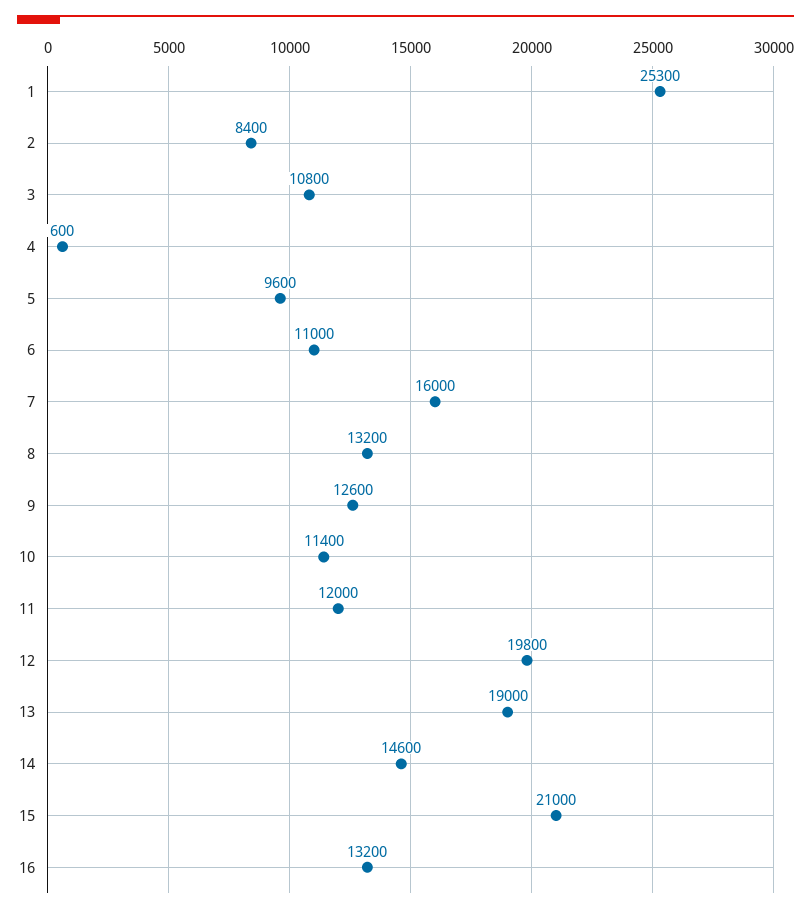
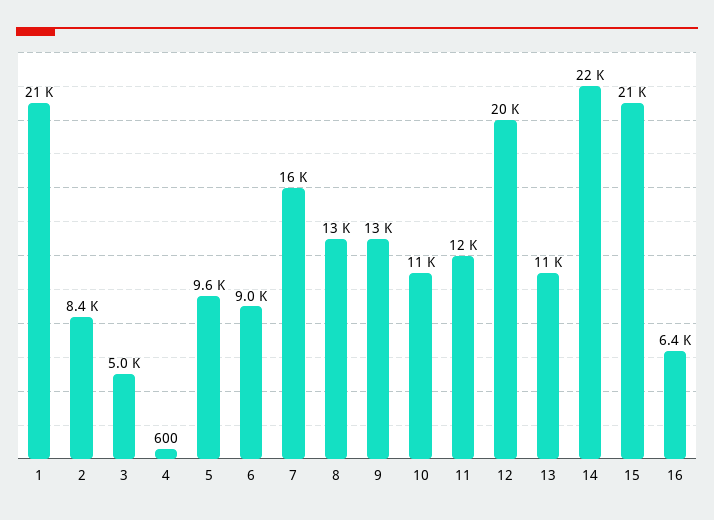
1: 25300 -> 21000
3: 10800 -> 5000
6: 11000 -> 9000
13: 19000 -> 11000
14: 14600 -> 22000
16: 13200 -> 6400

